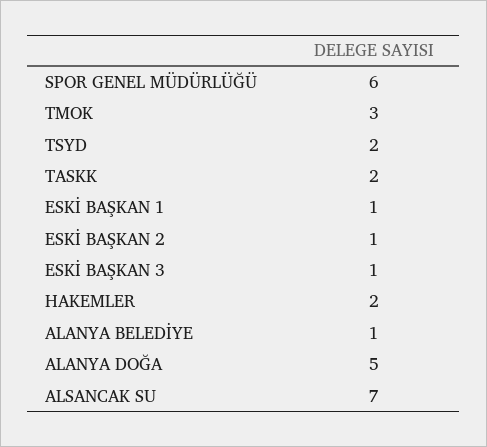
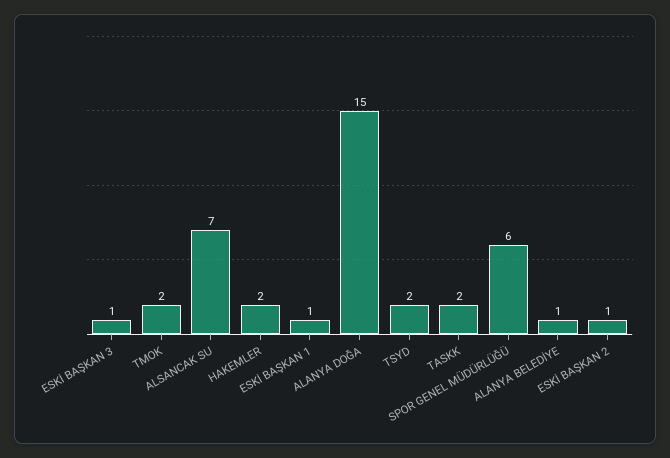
TMOK: 3 -> 2
ALANYA DOĞA: 5 -> 15

